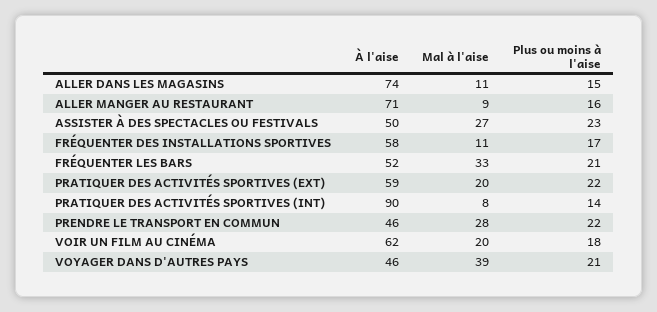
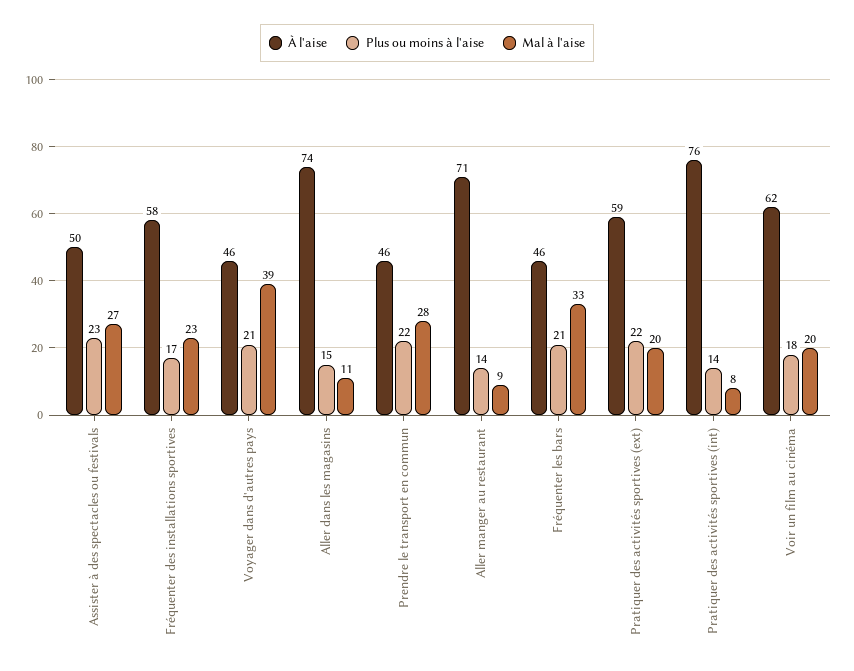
Plus ou moins à l'aise, ALLER MANGER AU RESTAURANT: 16 -> 14
Mal à l'aise, FRÉQUENTER DES INSTALLATIONS SPORTIVES: 11 -> 23
À l'aise, FRÉQUENTER LES BARS: 52 -> 46
À l'aise, PRATIQUER DES ACTIVITÉS SPORTIVES (INT): 90 -> 76

